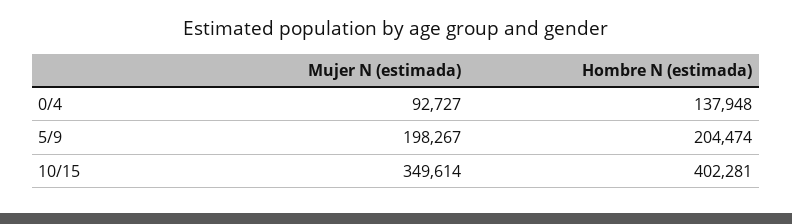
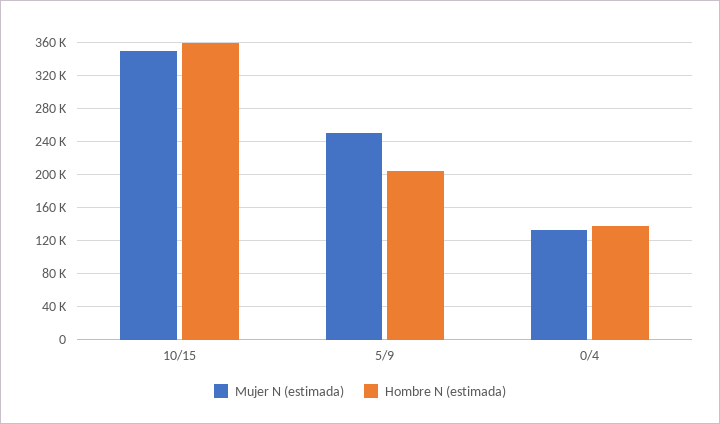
Mujer N (estimada), 0/4: 92727 -> 130000
Mujer N (estimada), 5/9: 198267 -> 250000
Hombre N (estimada), 10/15: 402281 -> 360000

